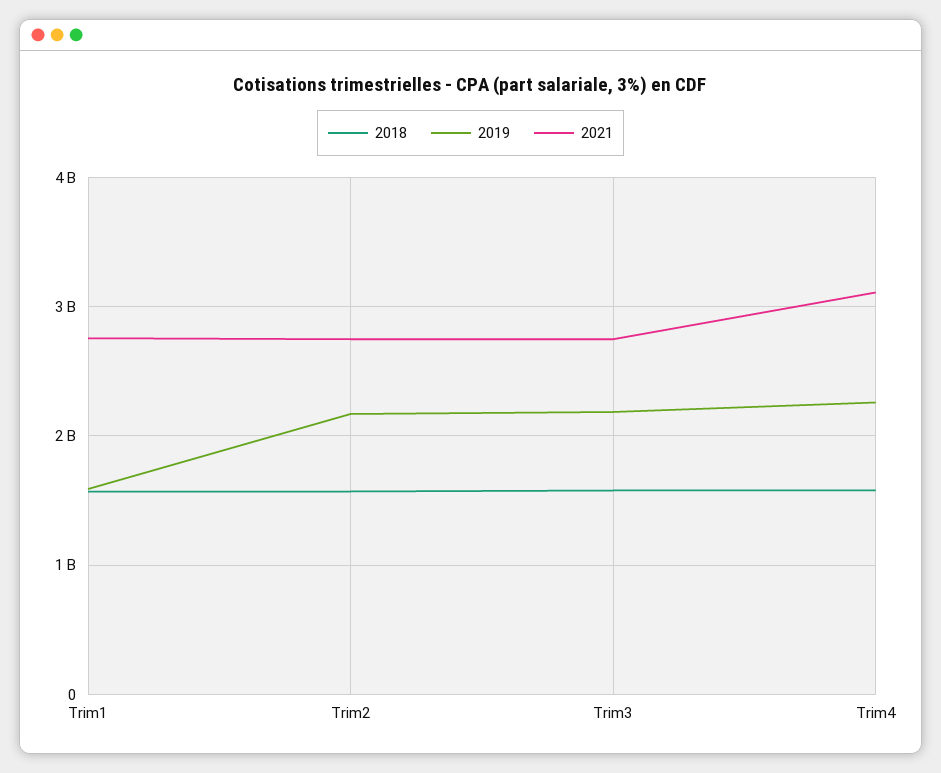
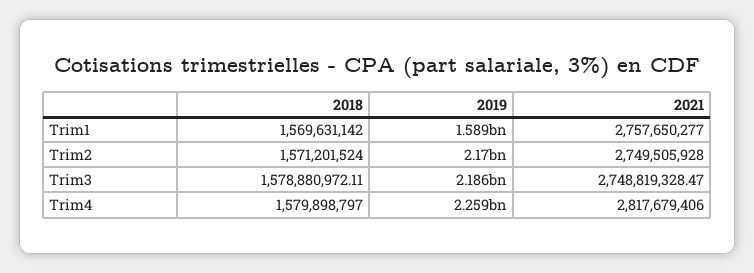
2021, Trim4: 3100000000 -> 2817679406

